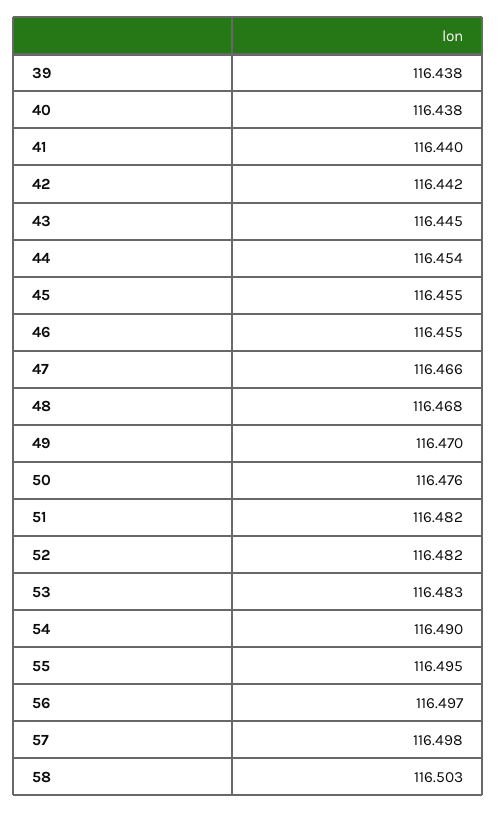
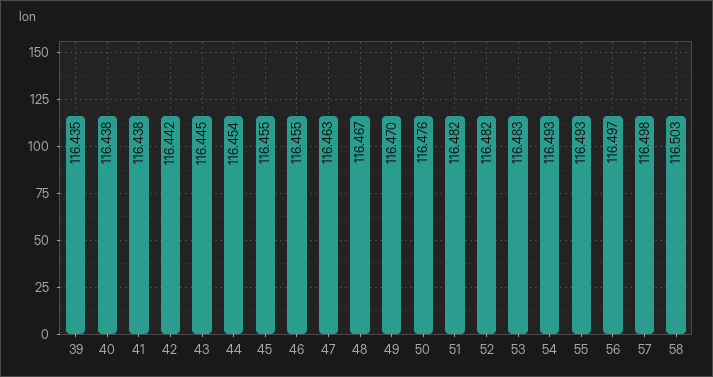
39: 116.438 -> 116.435
41: 116.44 -> 116.438
47: 116.466 -> 116.463
48: 116.468 -> 116.467
54: 116.49 -> 116.493
55: 116.495 -> 116.493

